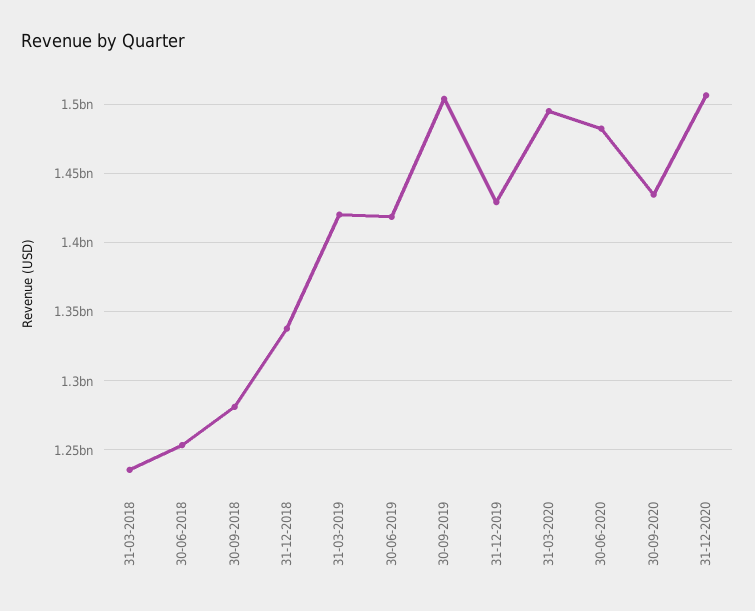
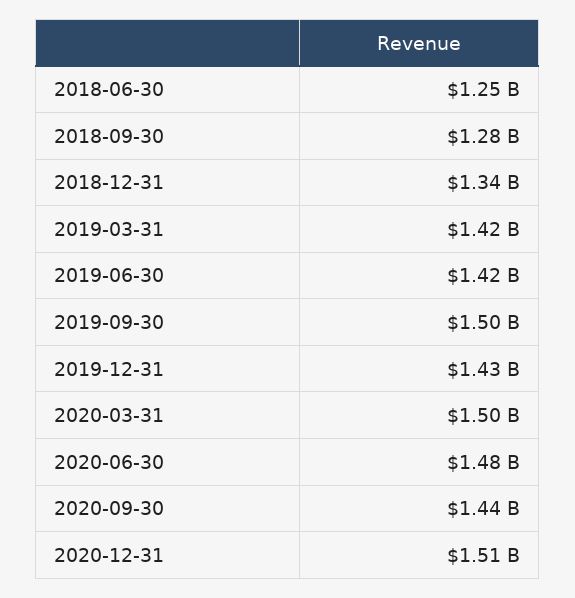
31-03-2018: 1235000000 -> none

